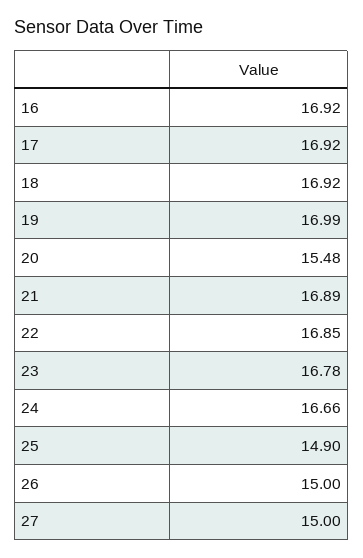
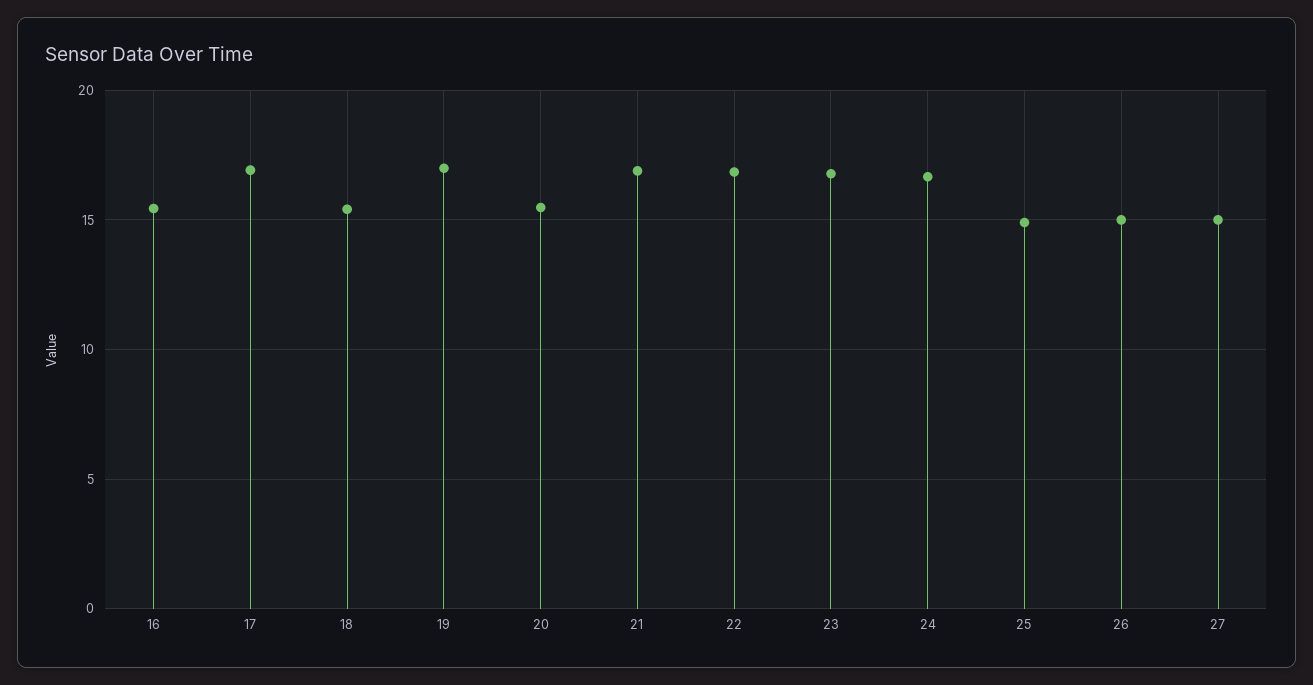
16: 16.92 -> 15.5
18: 16.92 -> 15.5

